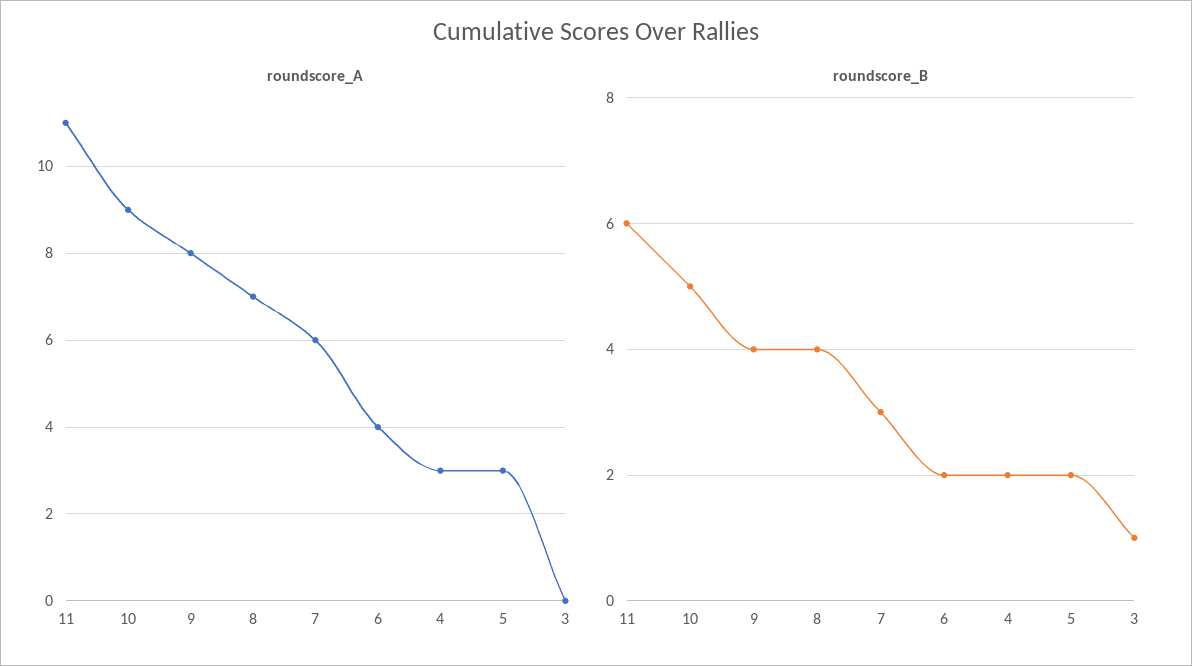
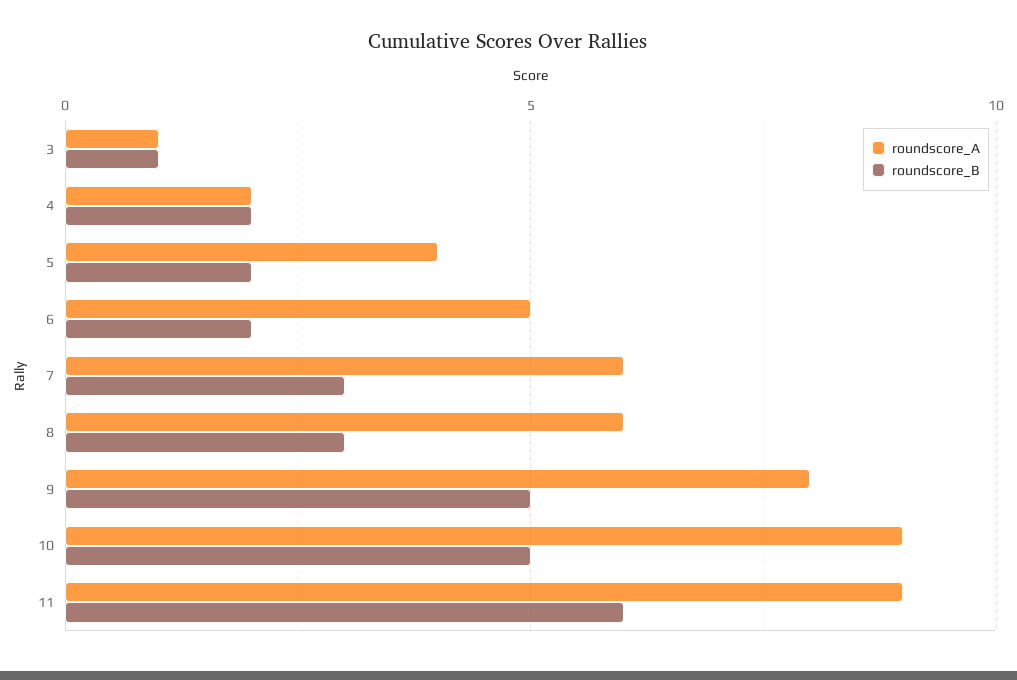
roundscore_A, 11: 11 -> 9
roundscore_A, 8: 7 -> 6
roundscore_A, 6: 4 -> 5
roundscore_A, 4: 3 -> 2
roundscore_A, 5: 3 -> 4
roundscore_A, 3: 0 -> 1
roundscore_B, 9: 4 -> 5
roundscore_B, 8: 4 -> 3

